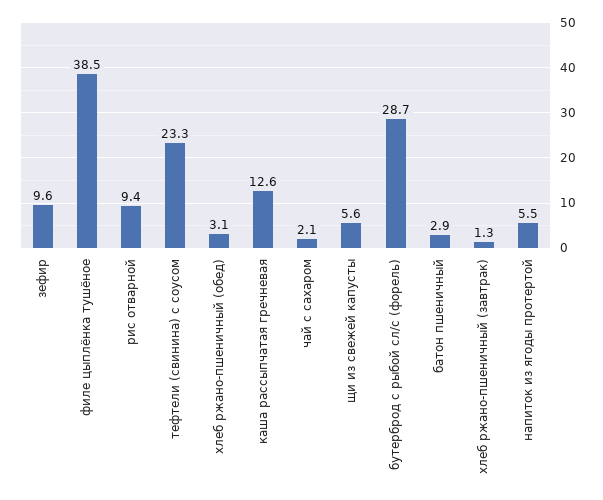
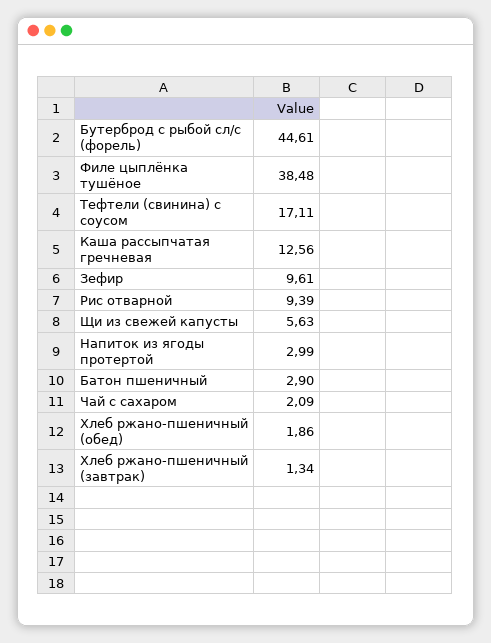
тефтели (свинина) с соусом: 23.3 -> 17.11
хлеб ржано-пшеничный (обед): 3.1 -> 1.86
бутерброд с рыбой сл/с (форель): 28.7 -> 44.61
напиток из ягоды протертой: 5.5 -> 2.99

